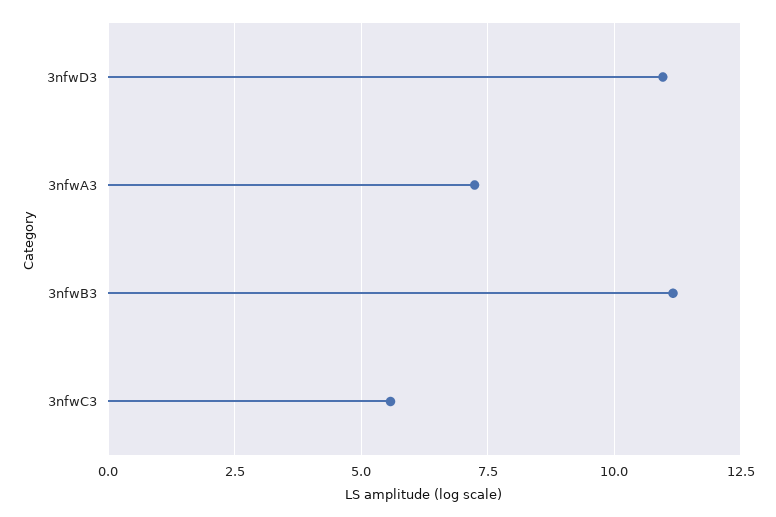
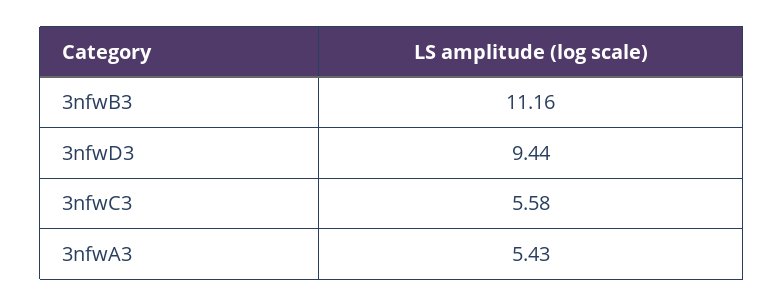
3nfwD3: 11 -> 9.44
3nfwA3: 7.25 -> 5.43

